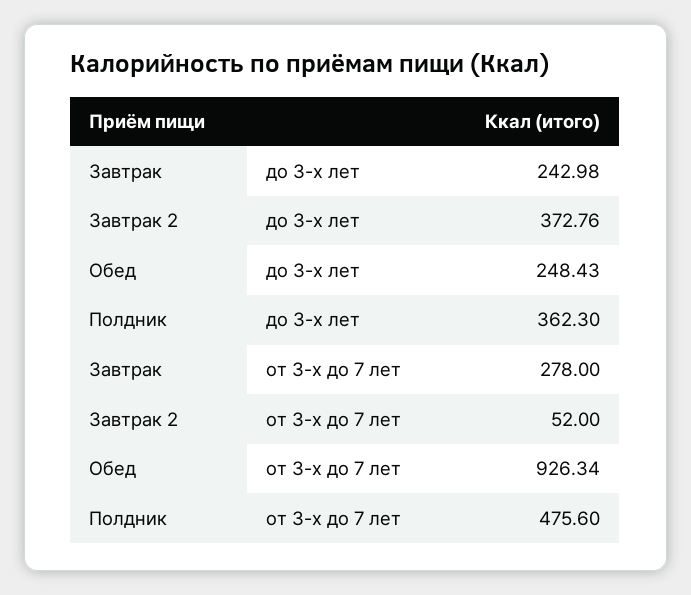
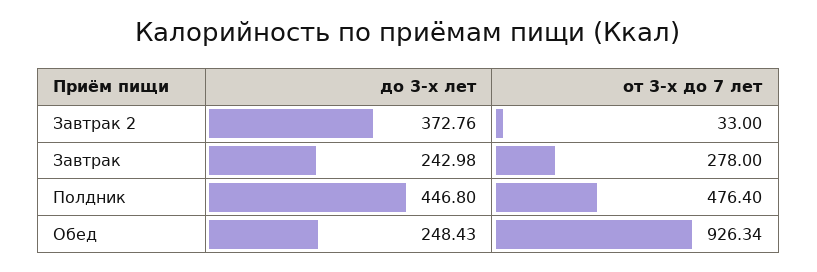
Полдник, до 3-х лет: 362.3 -> 446.8
Завтрак 2, от 3-х до 7 лет: 52 -> 33
Полдник, от 3-х до 7 лет: 475.6 -> 476.4

